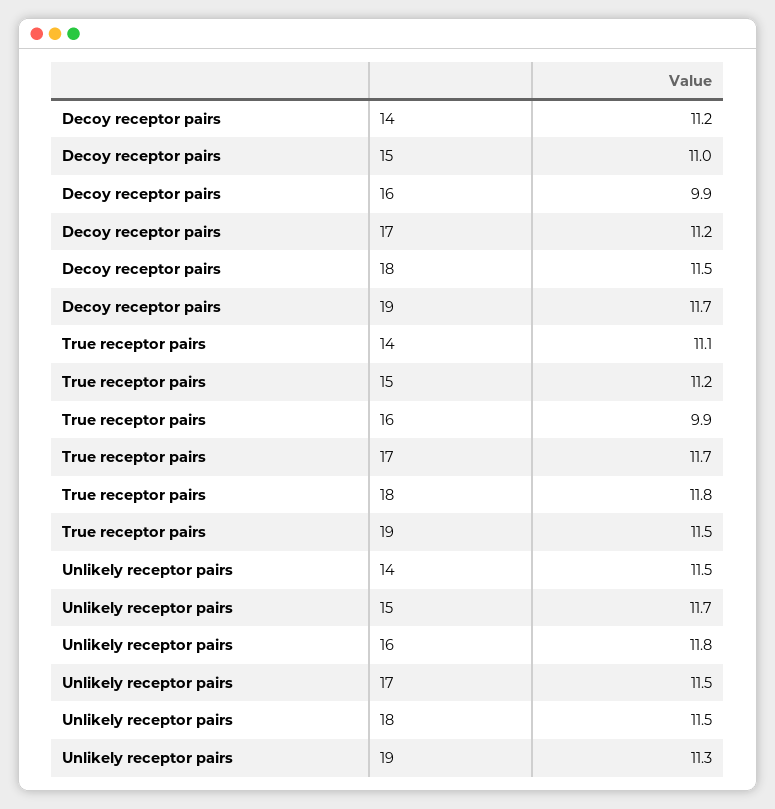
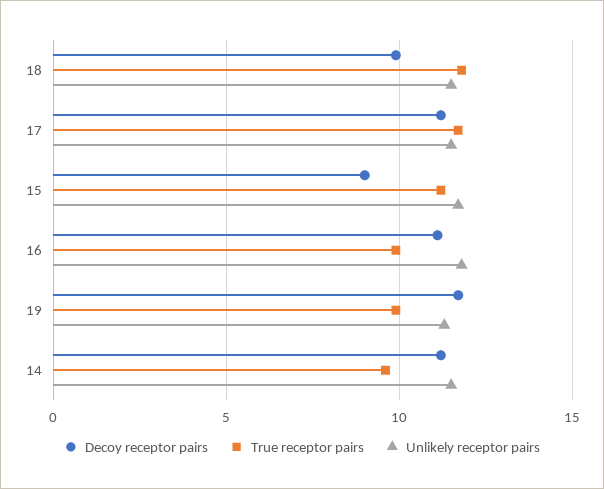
Decoy receptor pairs, 15: 11 -> 9
Decoy receptor pairs, 16: 9.9 -> 11
Decoy receptor pairs, 18: 11.5 -> 10
True receptor pairs, 14: 11.1 -> 9.5
True receptor pairs, 19: 11.5 -> 10

